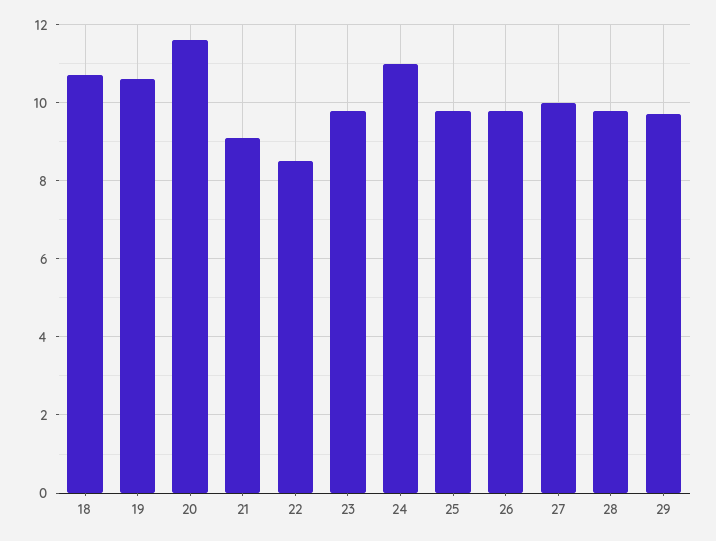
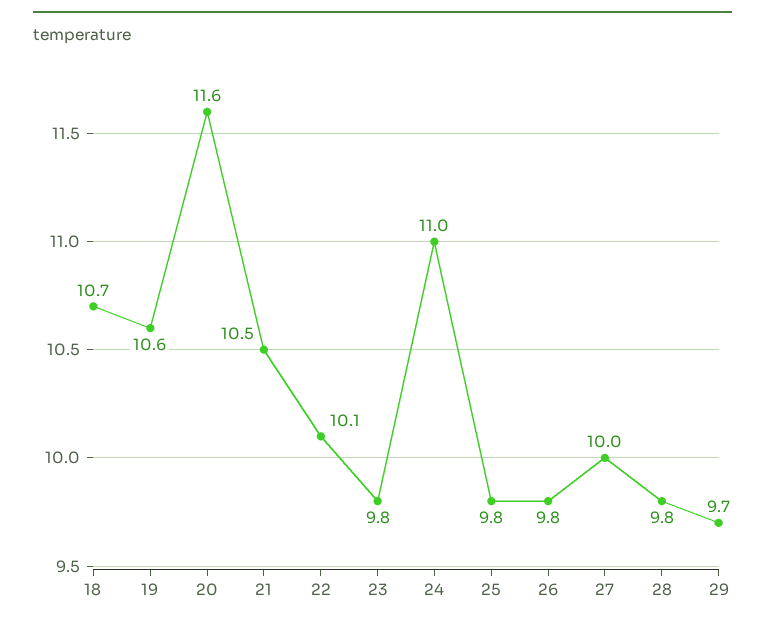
21: 9 -> 10.5
22: 8.5 -> 10.1

